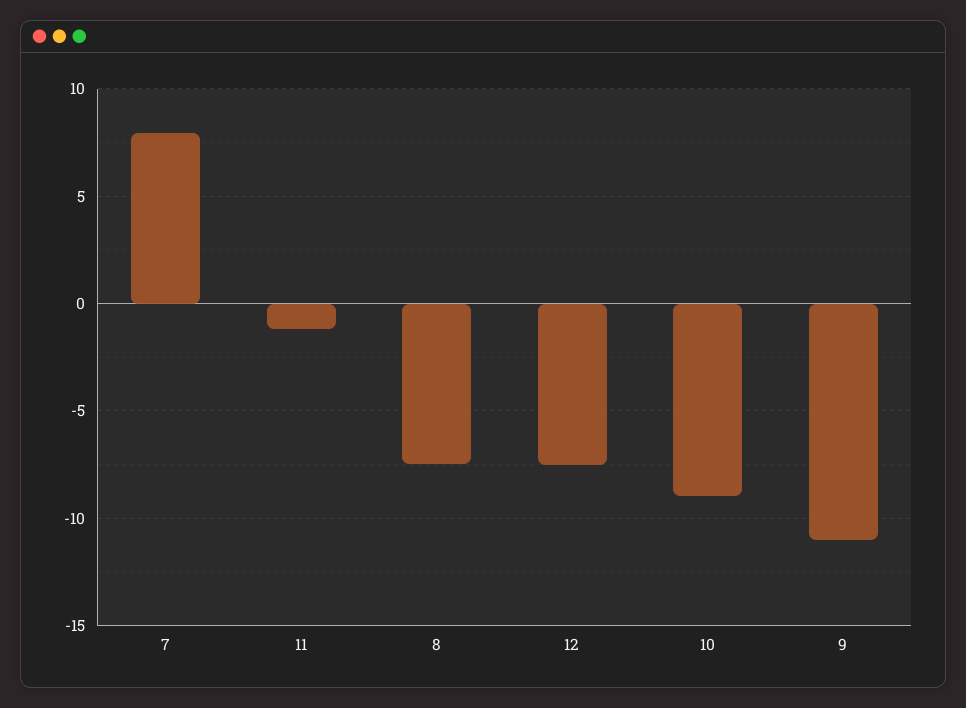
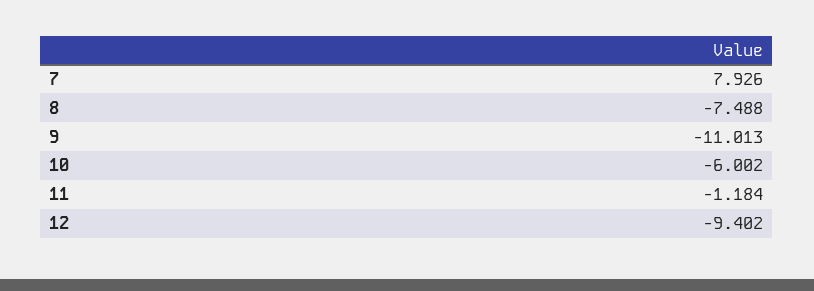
12: -7.5 -> -9.402
10: -9 -> -6.002

